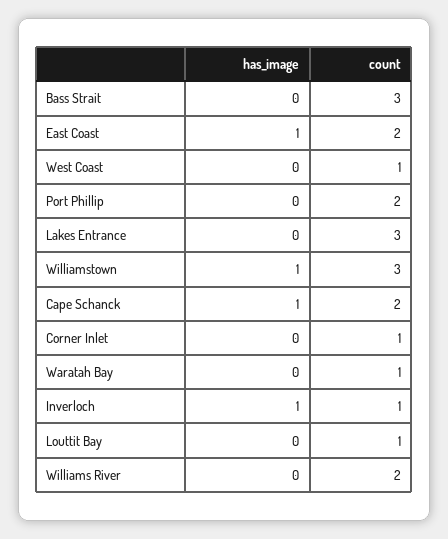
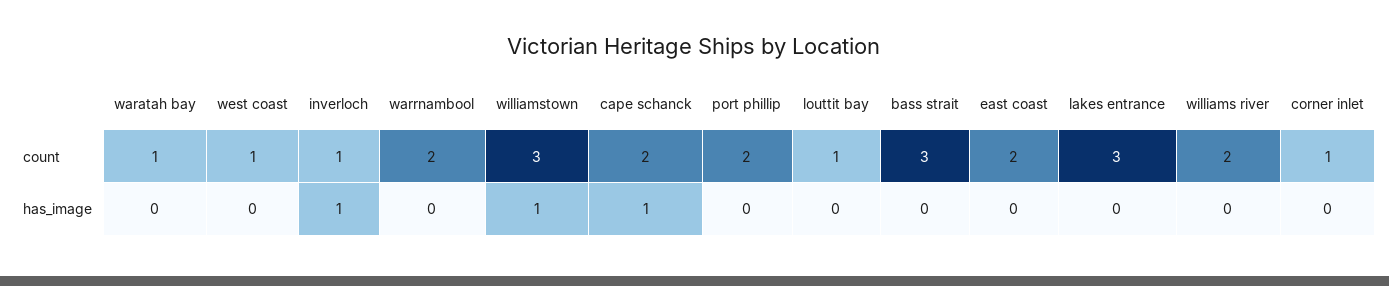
has_image, East Coast: 1 -> 0
count, warrnambool: none -> 2
has_image, warrnambool: none -> 0

